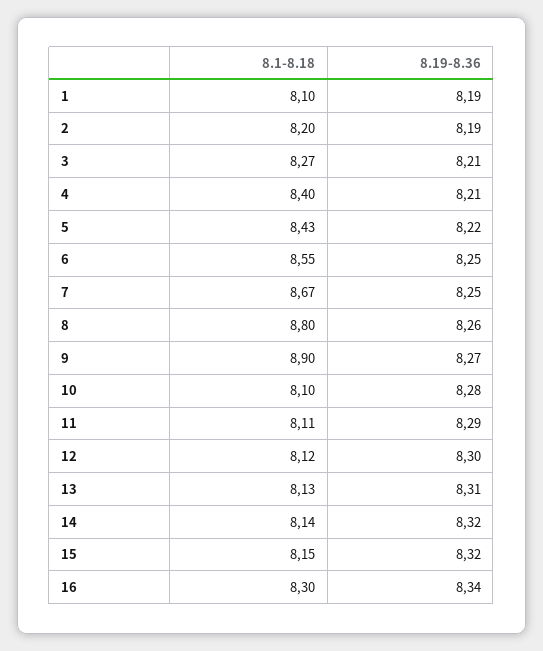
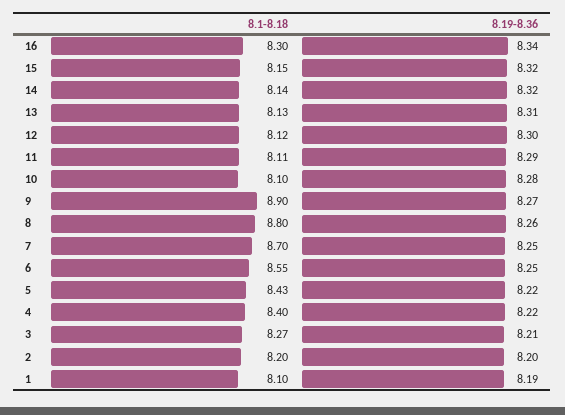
8.19-8.36, 2: 8.19 -> 8.2
8.19-8.36, 4: 8.21 -> 8.22
8.1-8.18, 7: 8.67 -> 8.7

